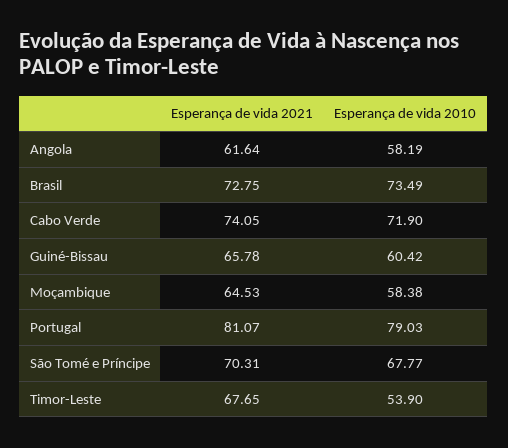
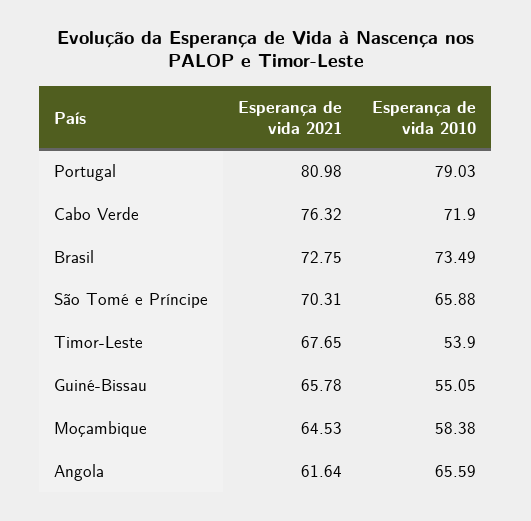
Esperança de vida 2010, Angola: 58.19 -> 65.59
Esperança de vida 2021, Cabo Verde: 74.05 -> 76.32
Esperança de vida 2010, Guiné-Bissau: 60.42 -> 55.05
Esperança de vida 2021, Portugal: 81.07 -> 80.98
Esperança de vida 2010, São Tomé e Príncipe: 67.77 -> 65.88

